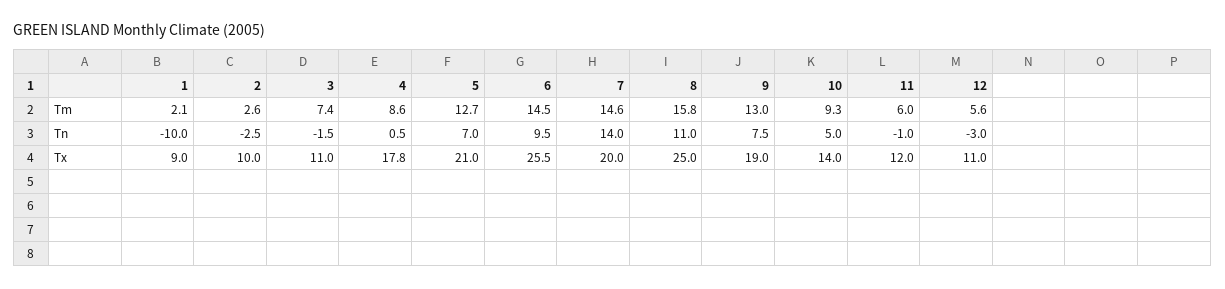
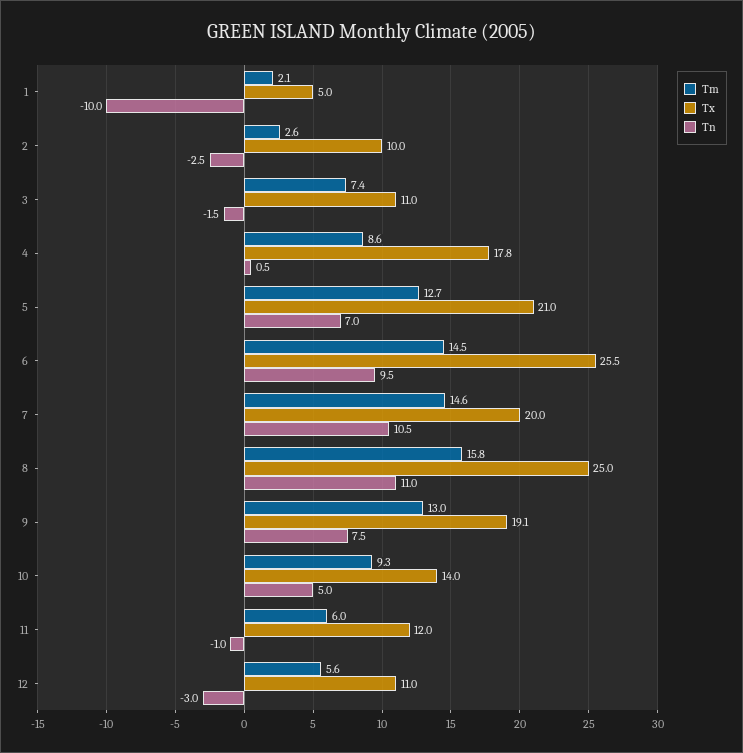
Tn, 7: 14 -> 10.5
Tx, 1: 9 -> 5
Tx, 9: 19 -> 19.1

